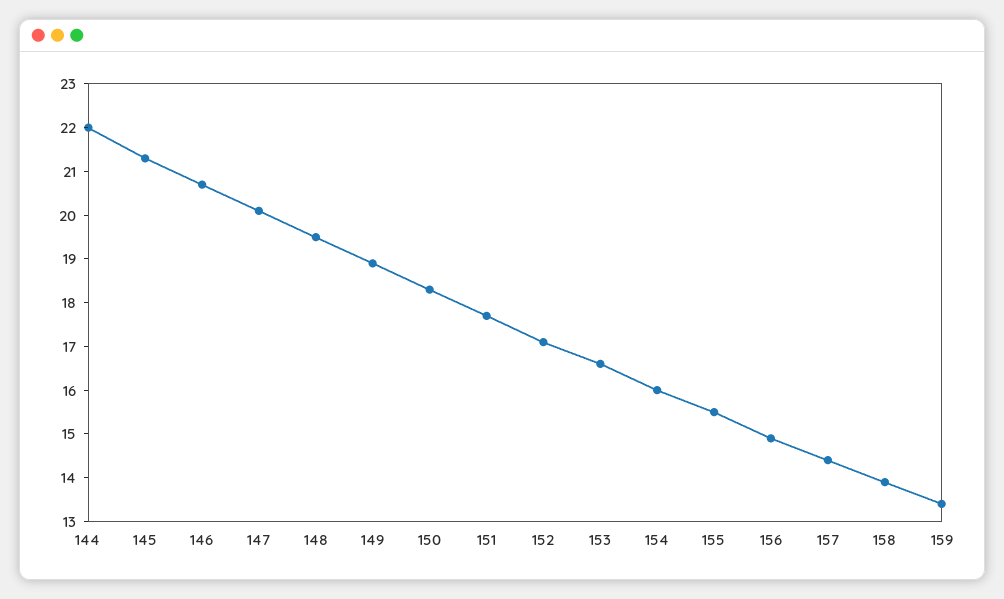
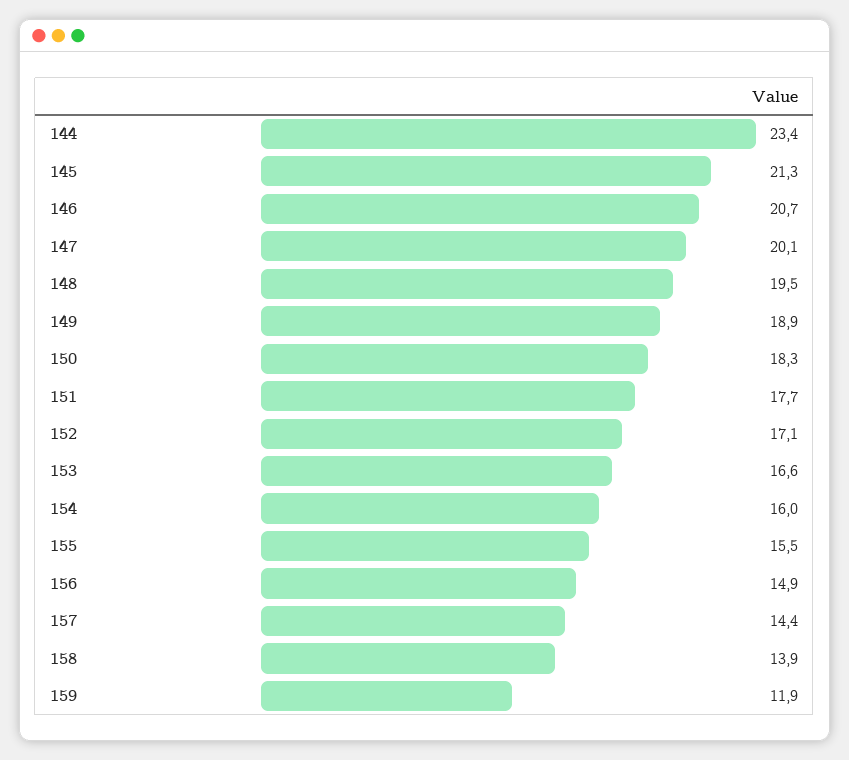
144: 22 -> 23.4
159: 13.5 -> 11.9

